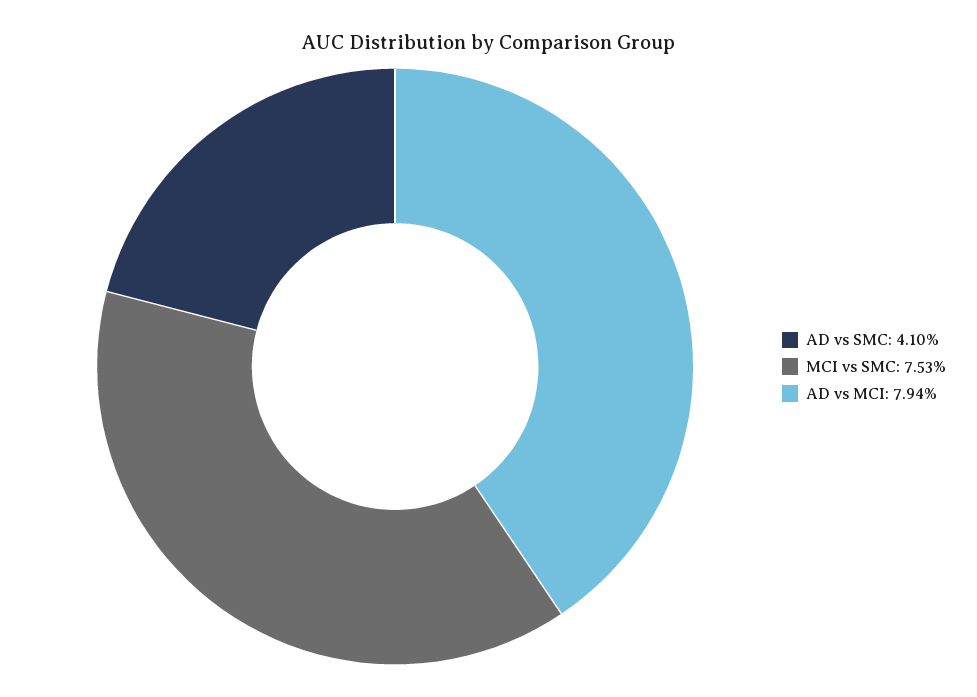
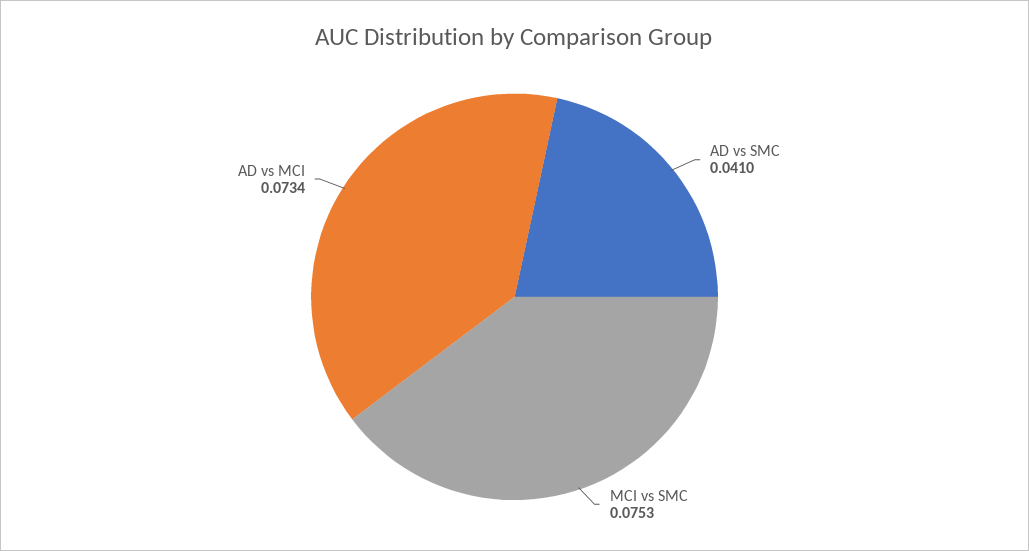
AD vs MCI: 0.0794 -> 0.0734

